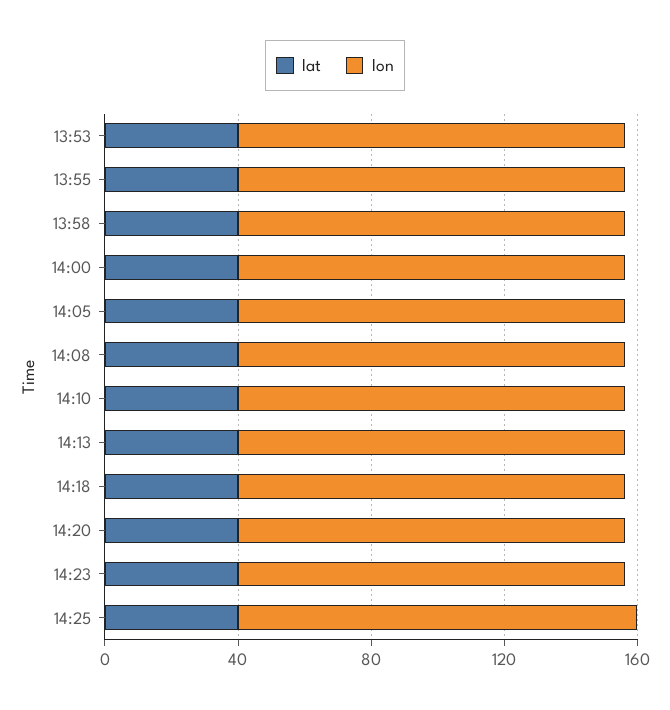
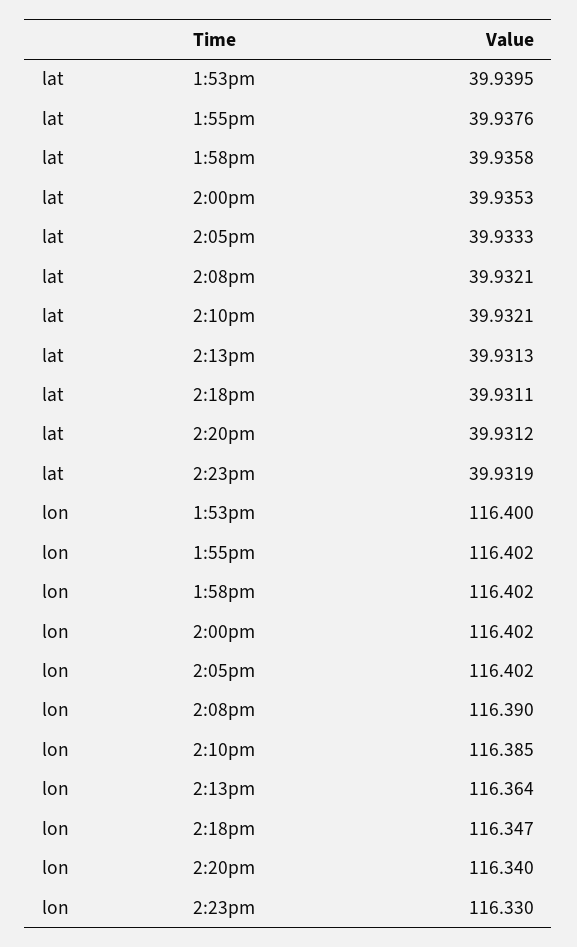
lat, 14:25: 40 -> none
lon, 14:25: 120 -> none

